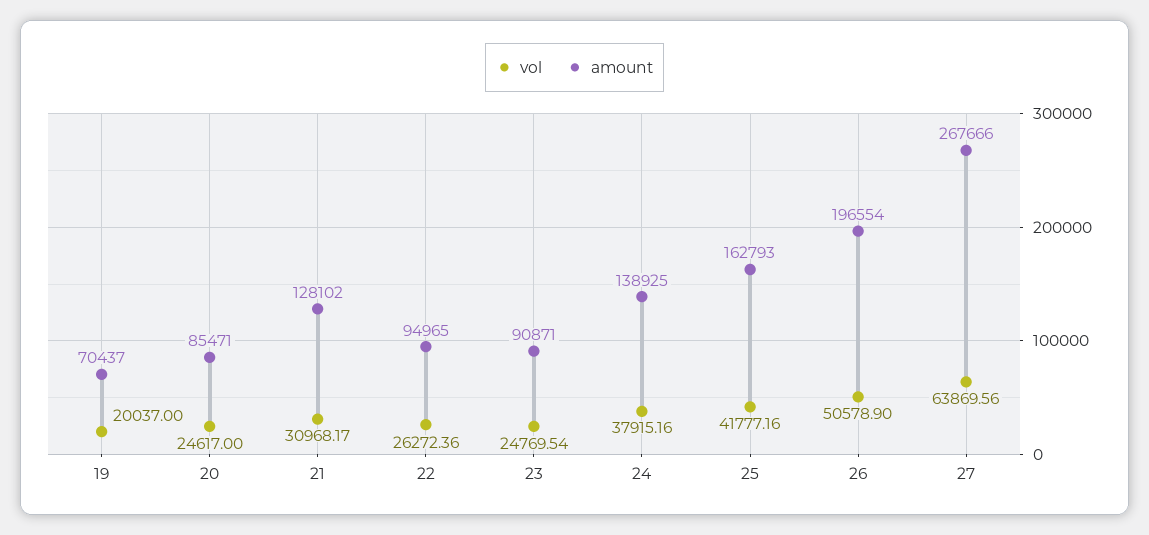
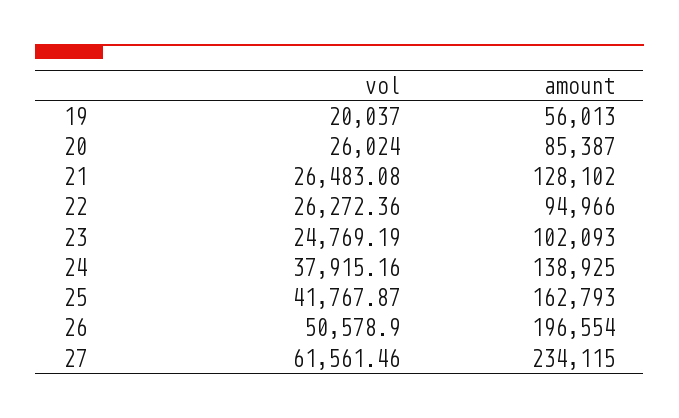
amount, 19: 70437 -> 56013
vol, 20: 24617 -> 26024
amount, 20: 85471 -> 85387
vol, 21: 30968.17 -> 26483.08
amount, 22: 94965 -> 94966
vol, 23: 24769.54 -> 24769.19
amount, 23: 90871 -> 102093
vol, 25: 41777.16 -> 41767.87
vol, 27: 63869.56 -> 61561.46
amount, 27: 267666 -> 234115

